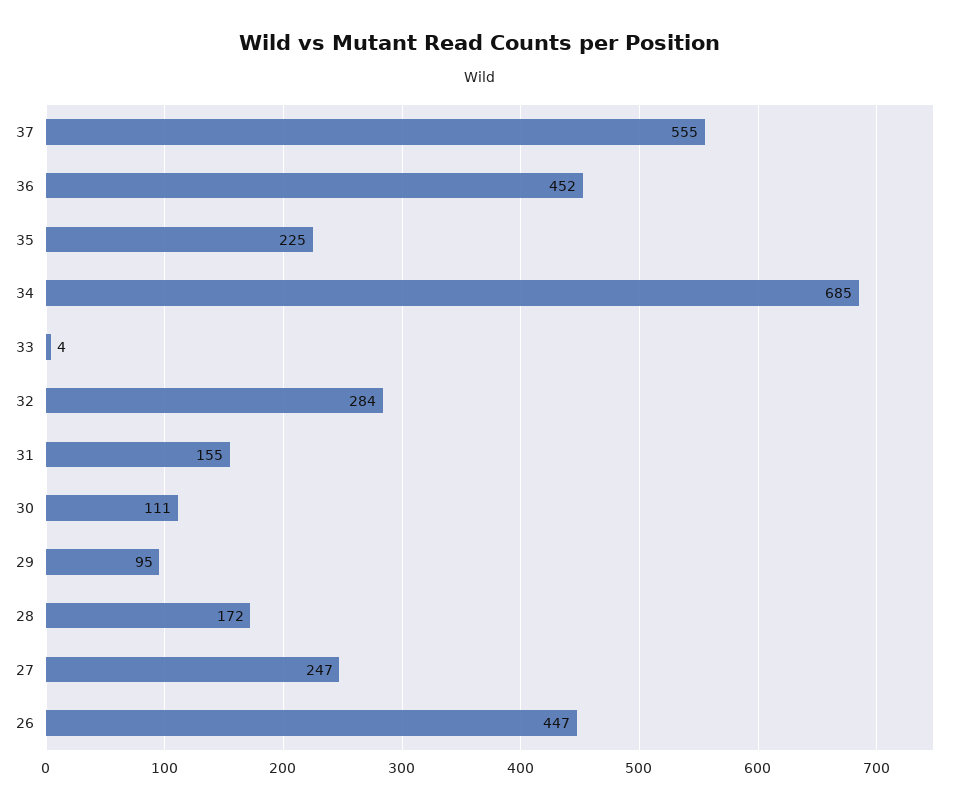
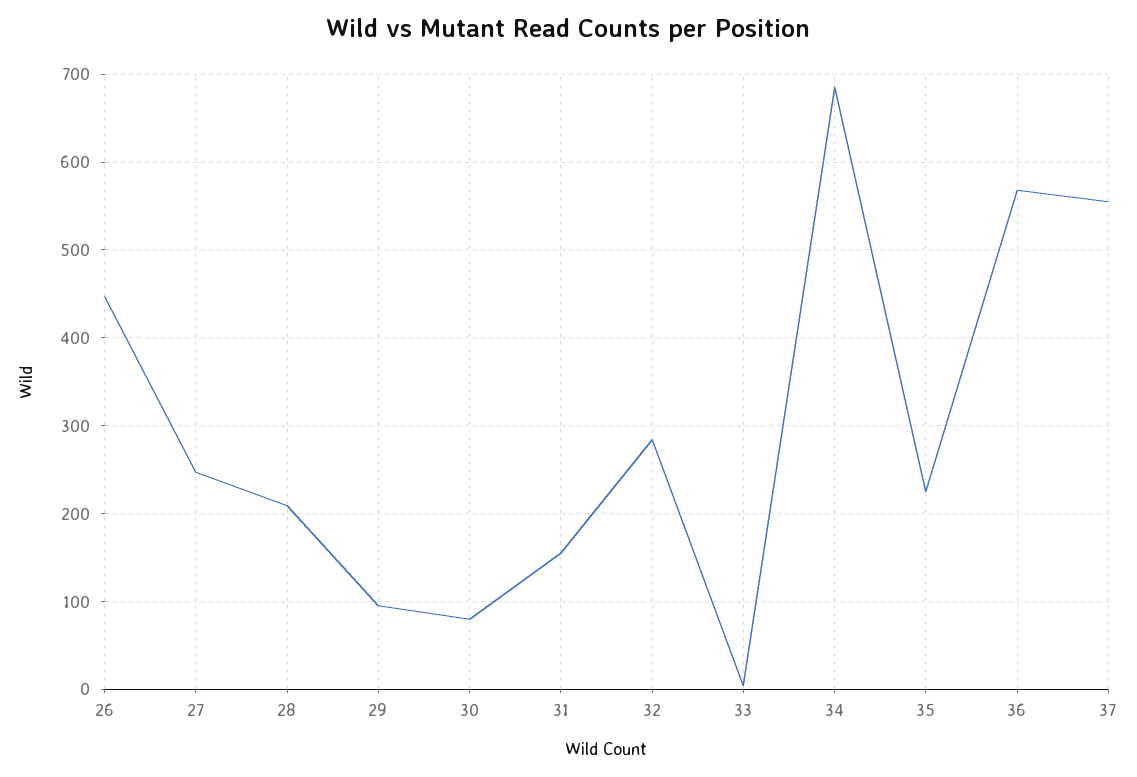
36: 452 -> 570
30: 111 -> 80
28: 172 -> 210

